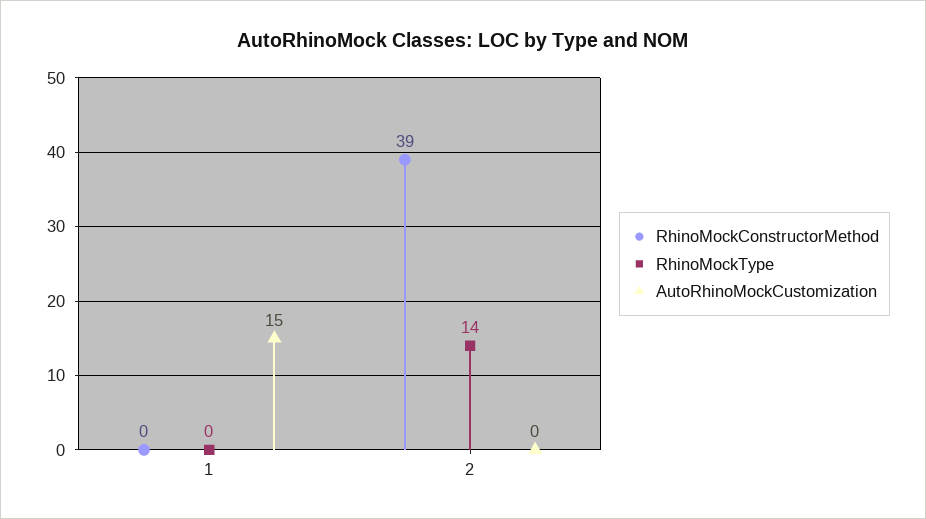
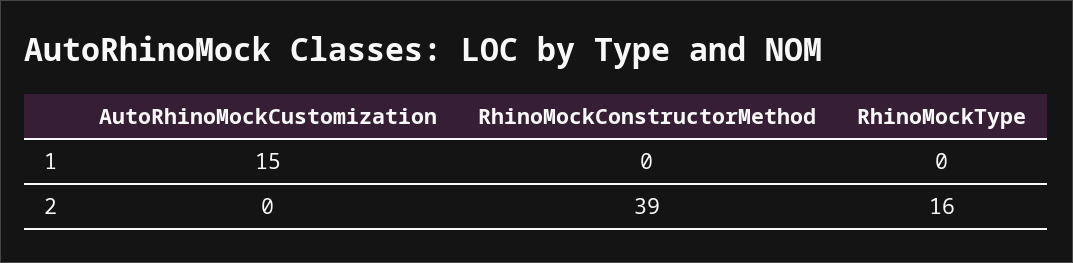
RhinoMockType, 2: 14 -> 16

